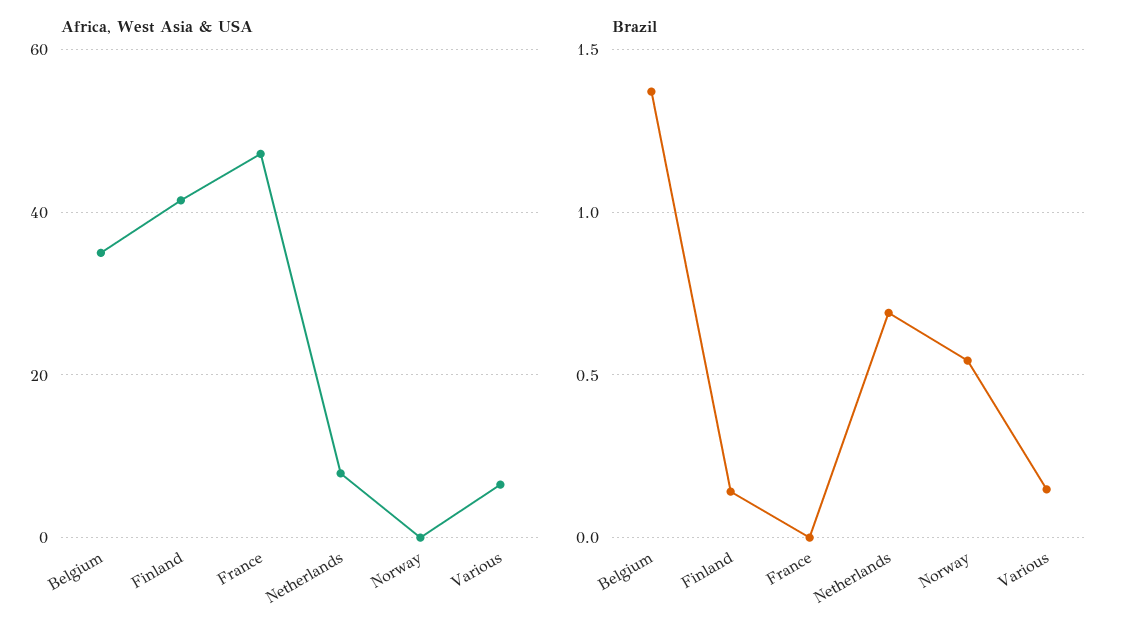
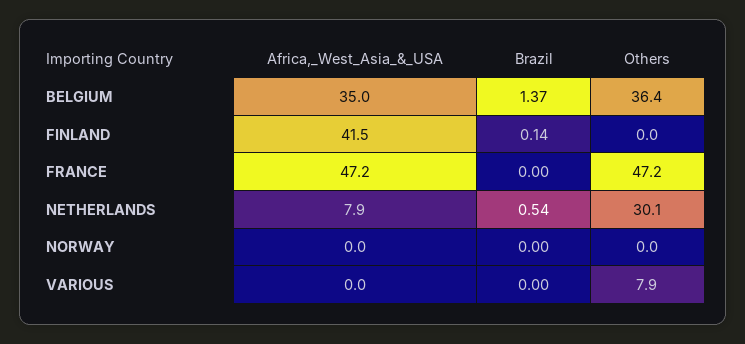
Africa, West Asia & USA, Various: 6 -> 0
Brazil, Netherlands: 0.7 -> 0.54
Brazil, Norway: 0.55 -> 0
Brazil, Various: 0.15 -> 0
Others, Belgium: none -> 36.4
Others, Finland: none -> 0
Others, France: none -> 47.2
Others, Netherlands: none -> 30.1
Others, Norway: none -> 0
Others, Various: none -> 7.9

